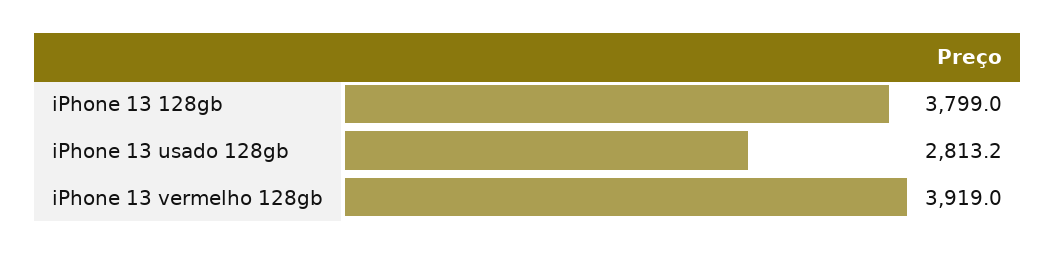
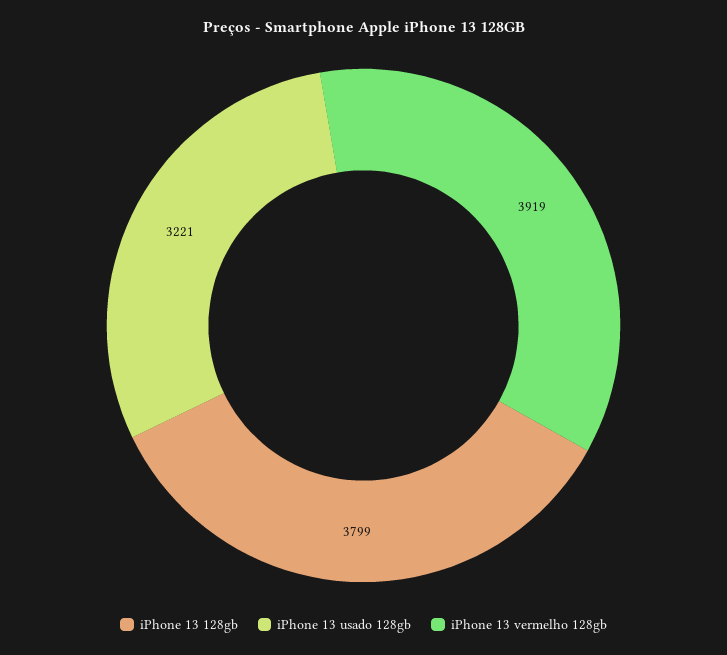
iPhone 13 usado 128gb: 2813.2 -> 3221

